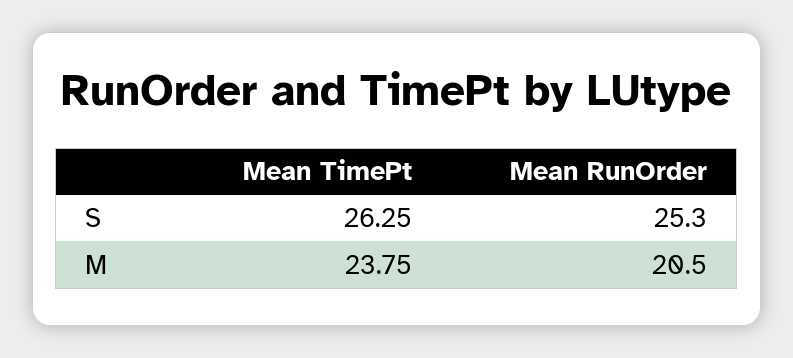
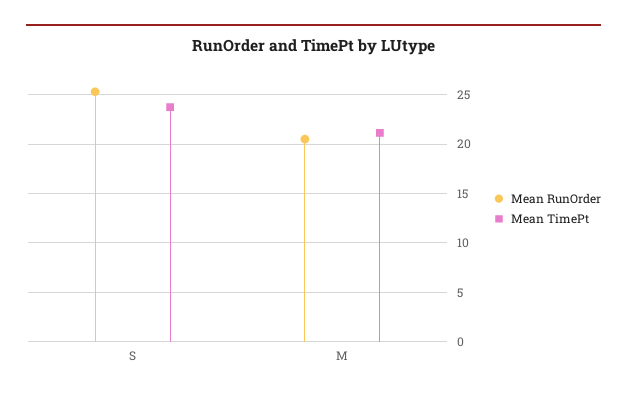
Mean TimePt, S: 26.25 -> 24
Mean TimePt, M: 23.75 -> 21

